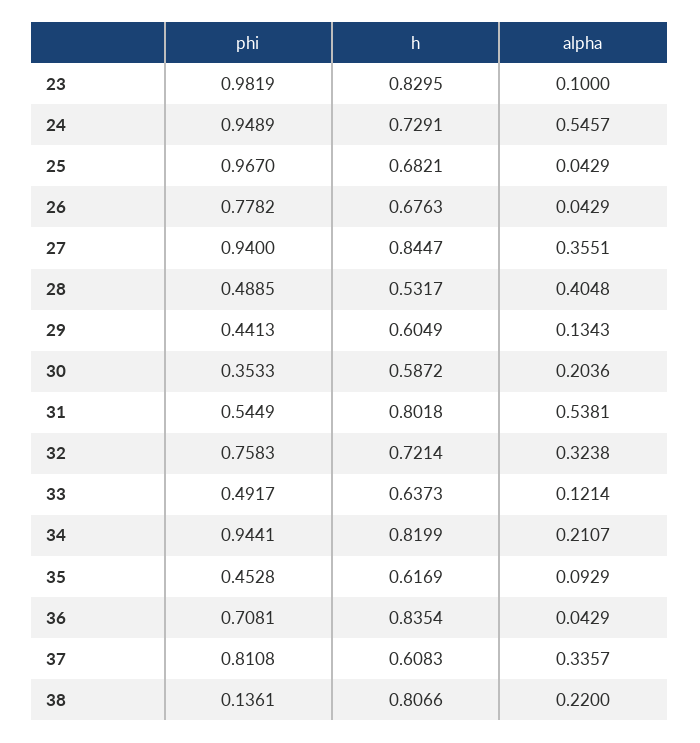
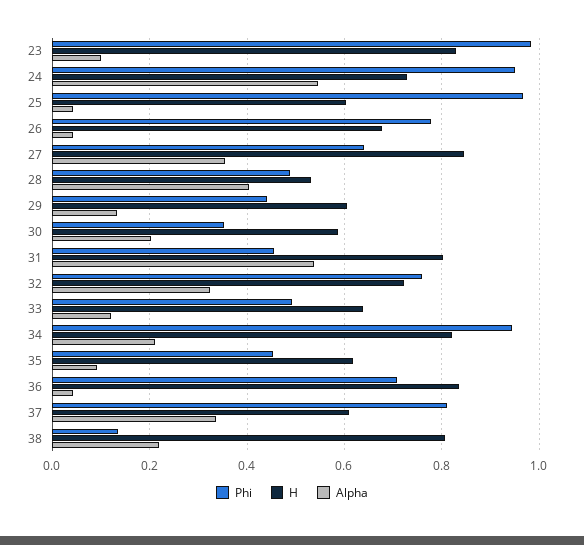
h, 25: 0.6821 -> 0.6
phi, 27: 0.94 -> 0.64
phi, 31: 0.5449 -> 0.46

